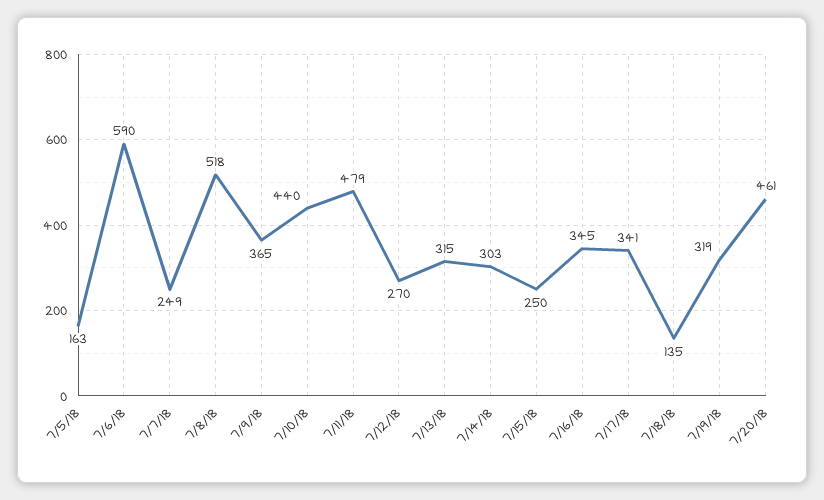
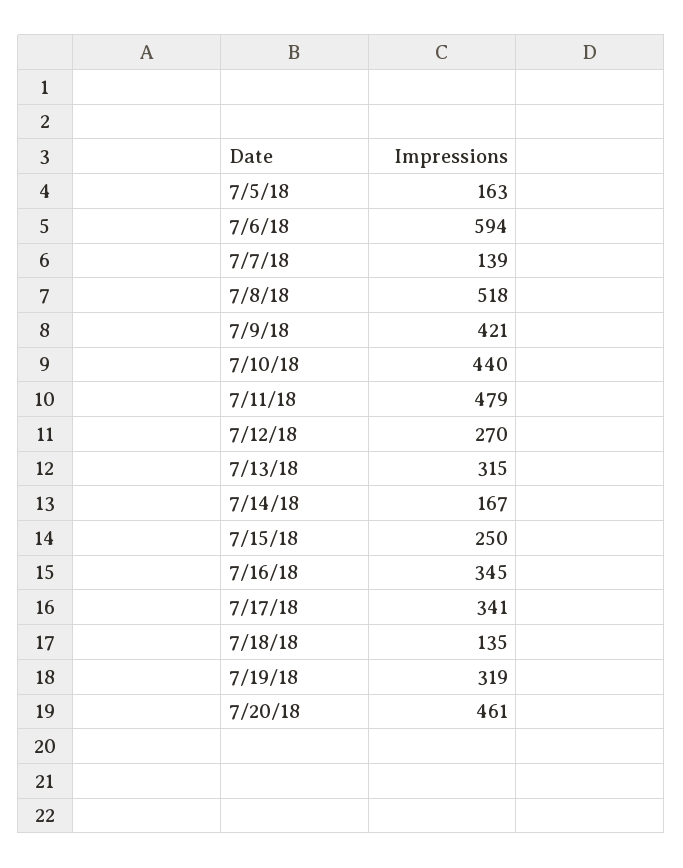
7/6/18: 590 -> 594
7/7/18: 249 -> 139
7/9/18: 365 -> 421
7/14/18: 303 -> 167

